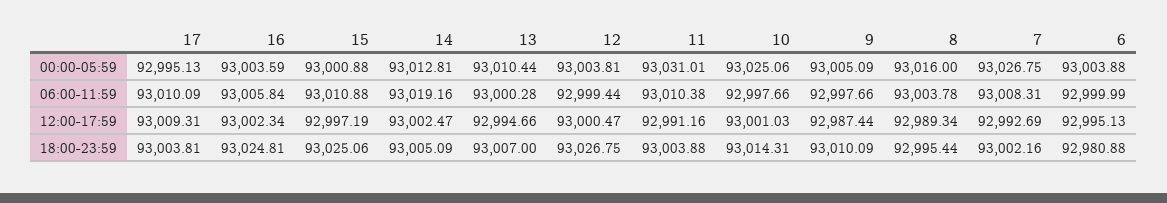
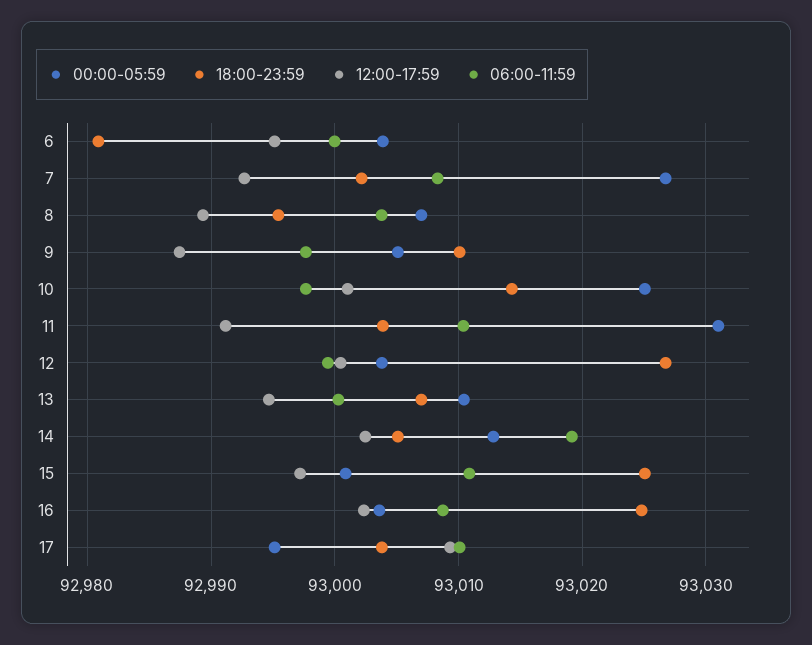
00:00-05:59, 8: 93016 -> 93007
06:00-11:59, 16: 93005.84 -> 93009

